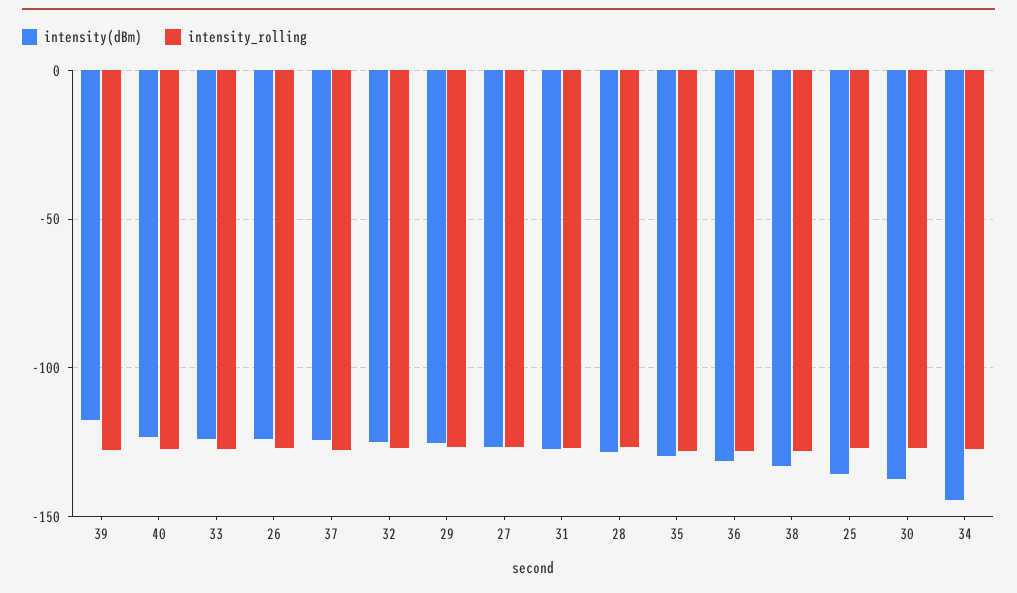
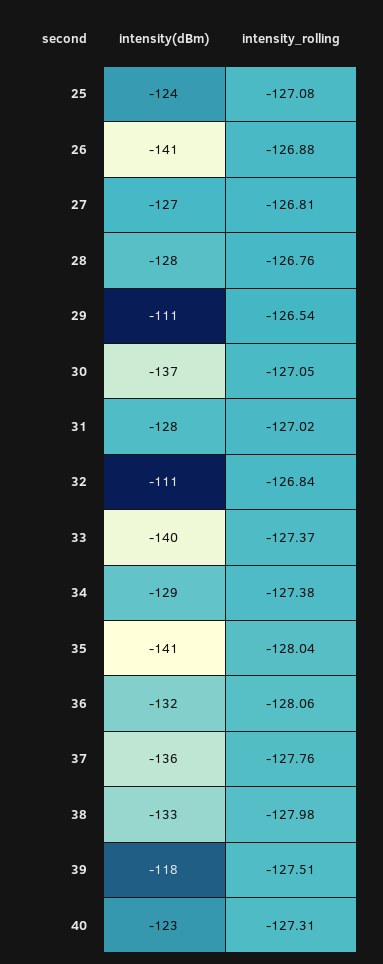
intensity(dBm), 33: -125 -> -140
intensity(dBm), 26: -125 -> -141
intensity(dBm), 37: -125 -> -136
intensity(dBm), 32: -125 -> -111
intensity(dBm), 29: -125 -> -111
intensity(dBm), 35: -130 -> -141
intensity(dBm), 25: -135 -> -124
intensity(dBm), 34: -145 -> -129

